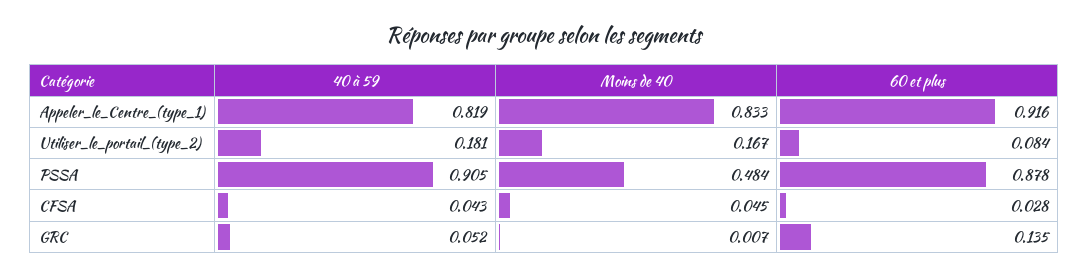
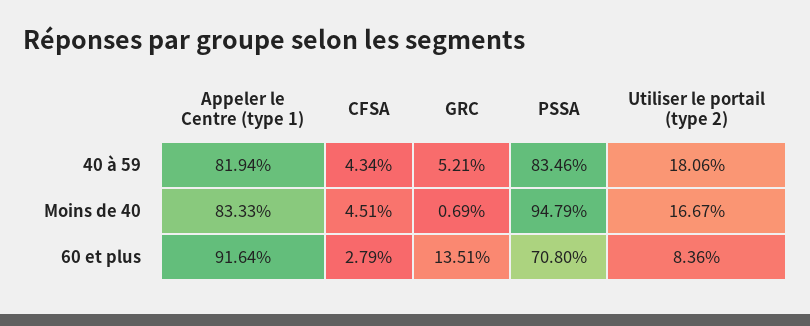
40 à 59, PSSA: 0.905 -> 0.8346
Moins de 40, PSSA: 0.484 -> 0.9479
60 et plus, PSSA: 0.878 -> 0.708

